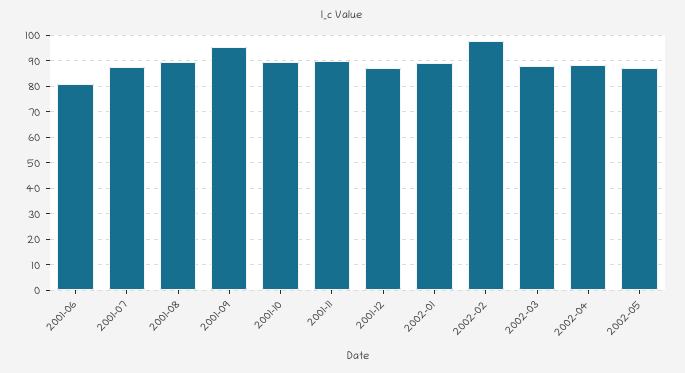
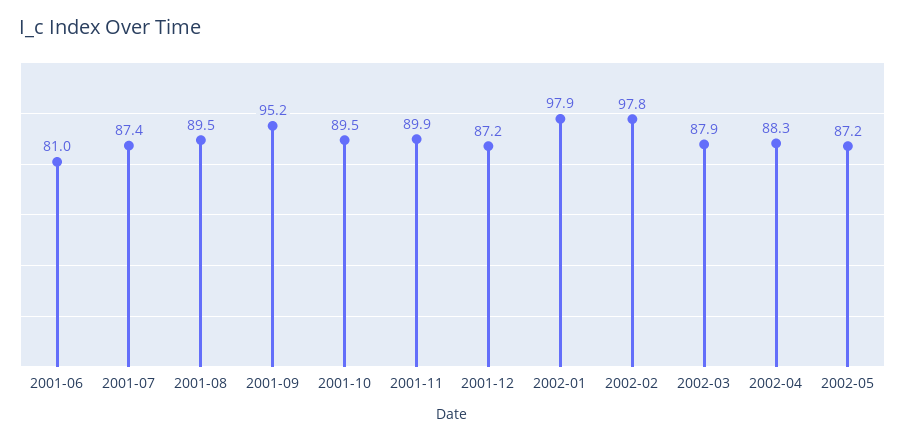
2002-01: 90 -> 97.9

